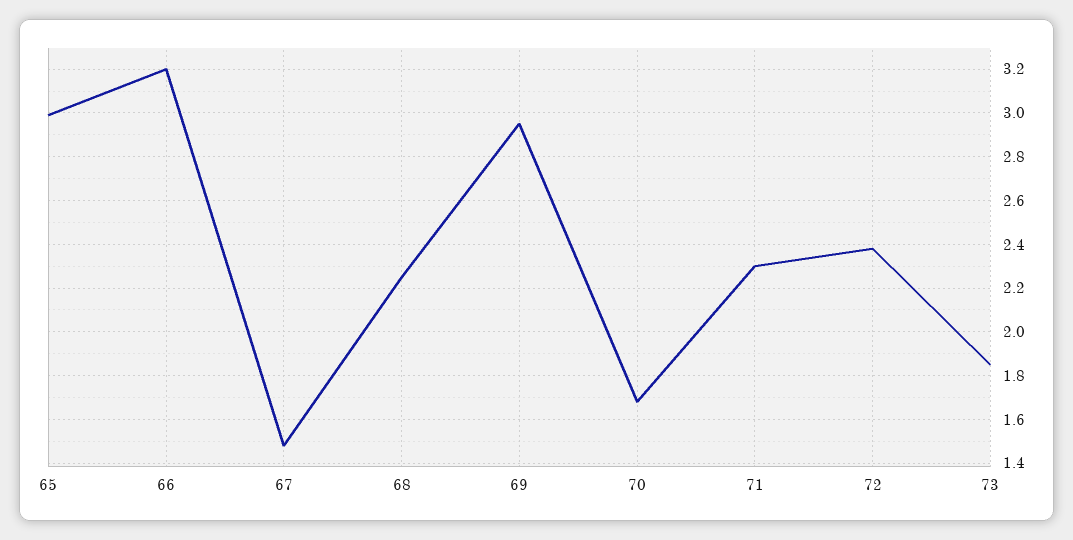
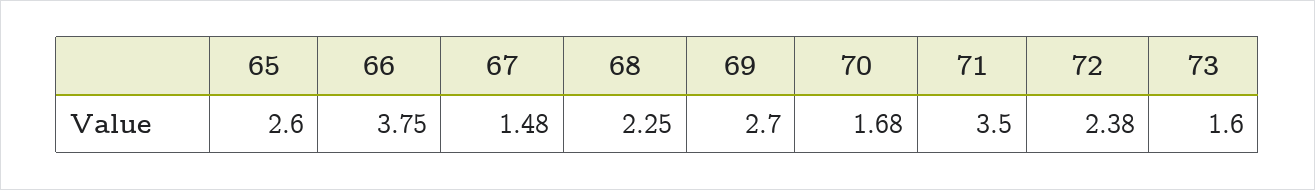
65: 3 -> 2.6
66: 3.2 -> 3.75
69: 2.95 -> 2.7
71: 2.3 -> 3.5
73: 1.85 -> 1.6

